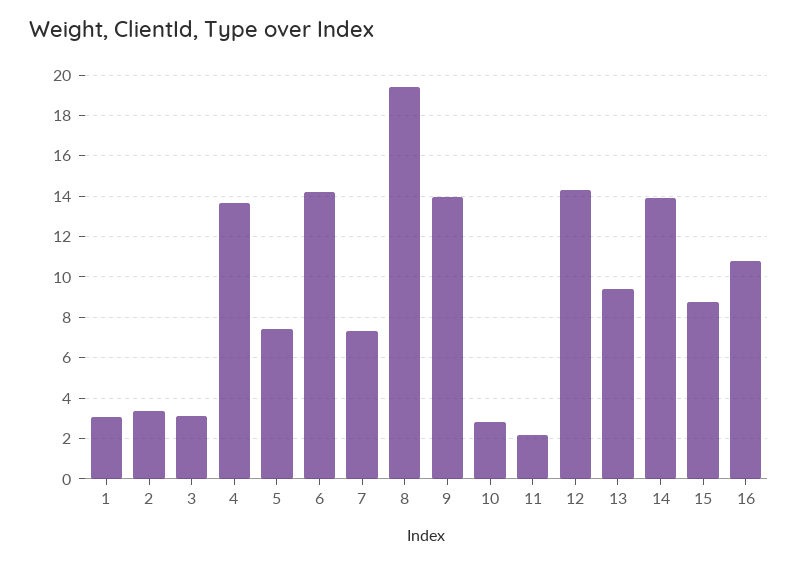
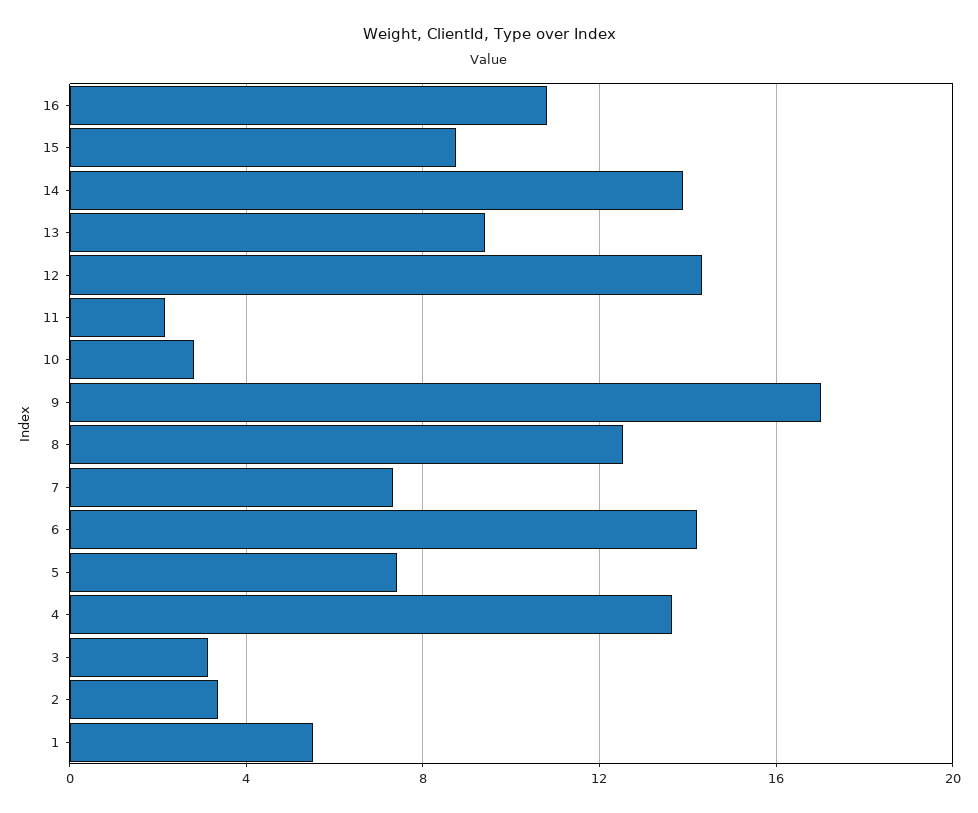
1: 3 -> 5.5
8: 19.5 -> 12.5
9: 14 -> 17

